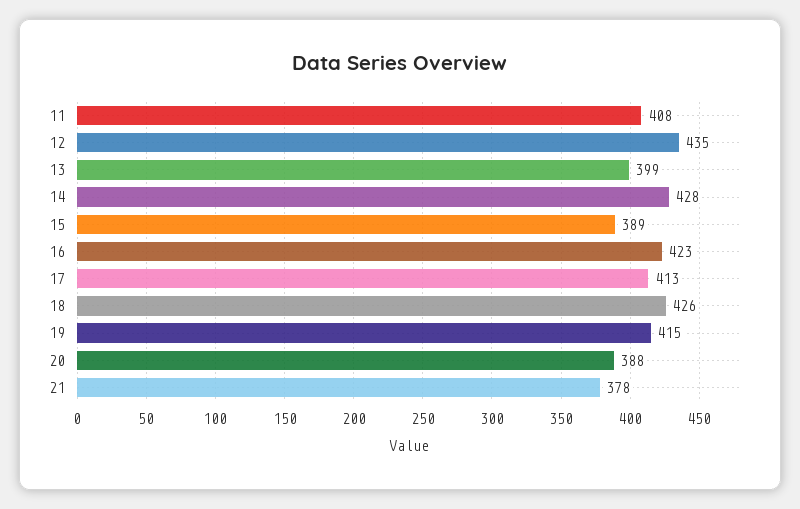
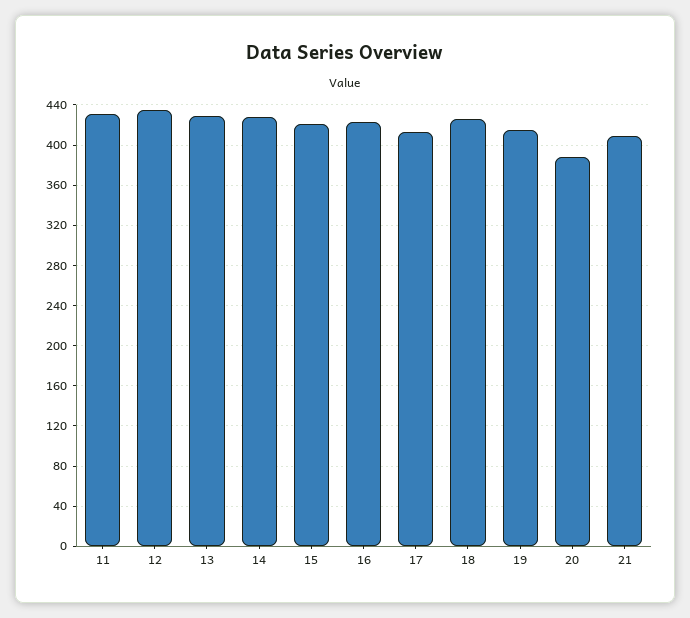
11: 408 -> 430
13: 399 -> 430
15: 389 -> 420
21: 378 -> 410

